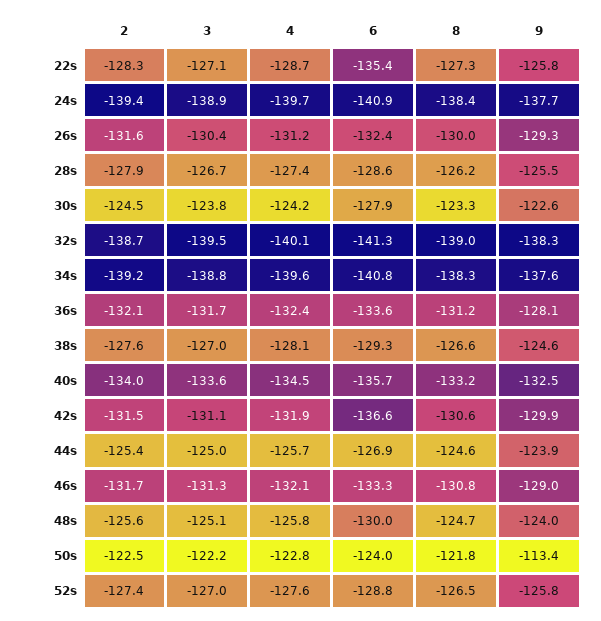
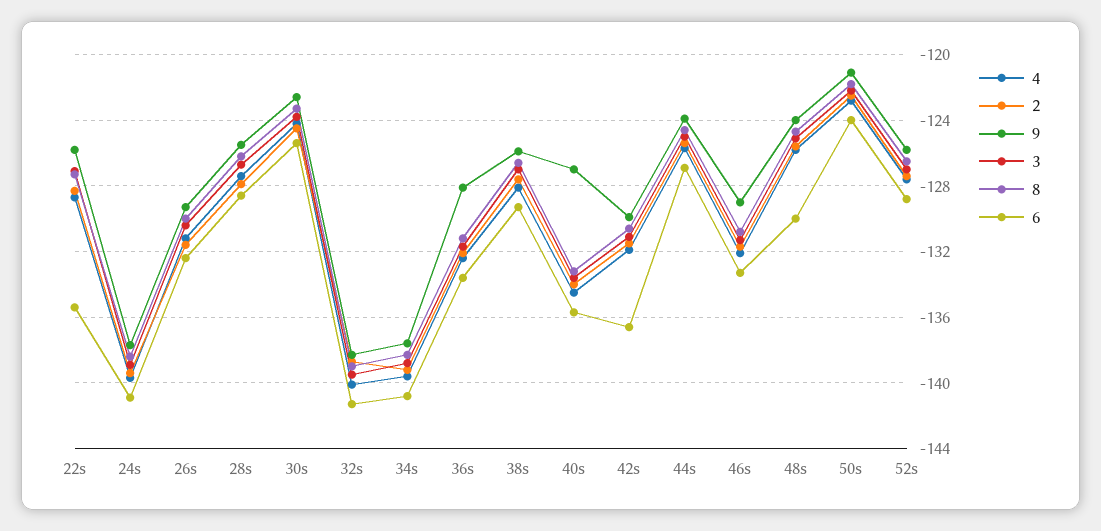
6, 30s: -127.9 -> -125.5
9, 38s: -124.6 -> -126
9, 40s: -132.5 -> -127
9, 50s: -113.4 -> -121

